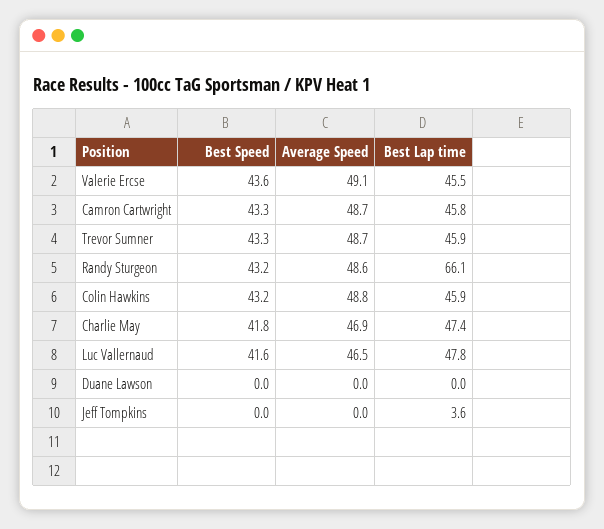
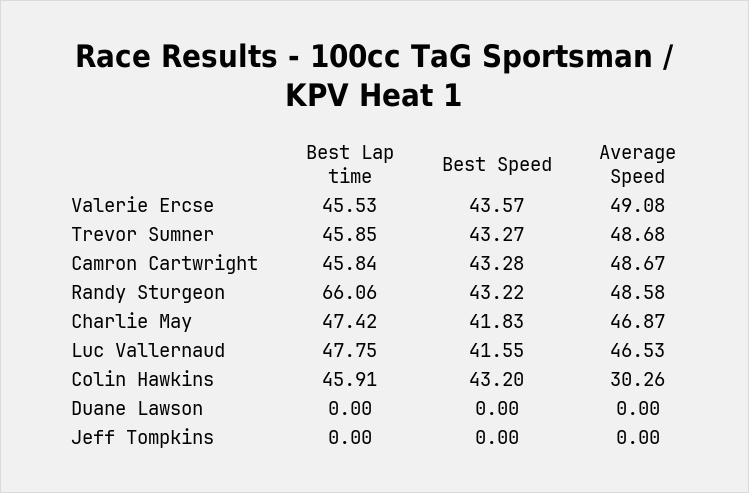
Average Speed, Colin Hawkins: 48.8 -> 30.26
Best Lap time, Jeff Tompkins: 3.6 -> 0

